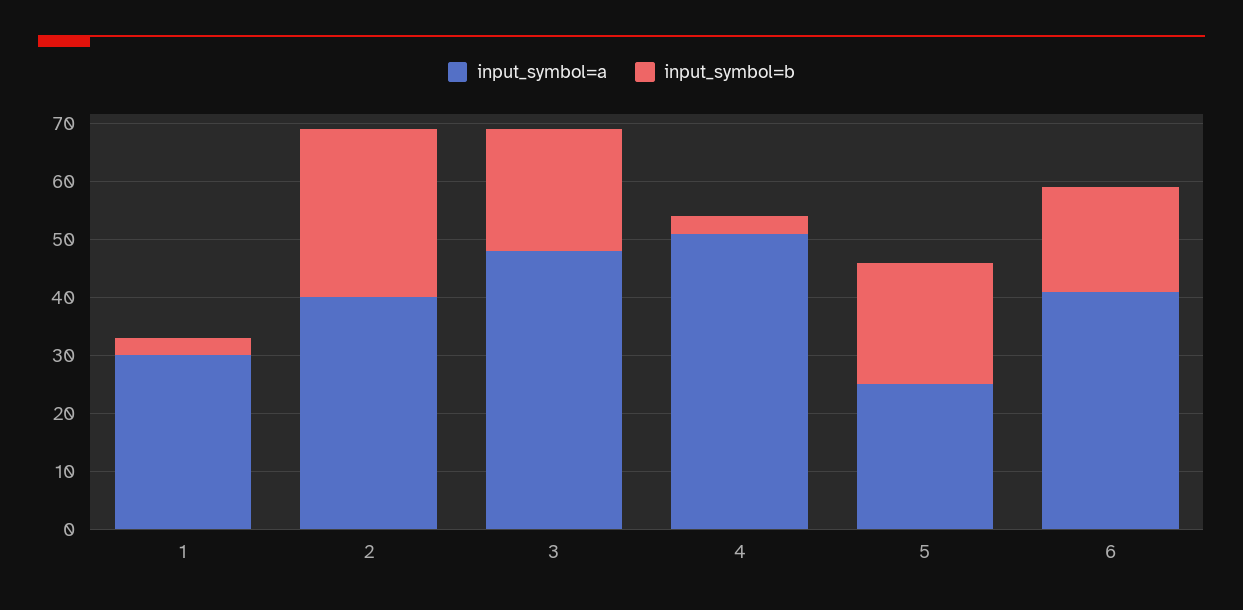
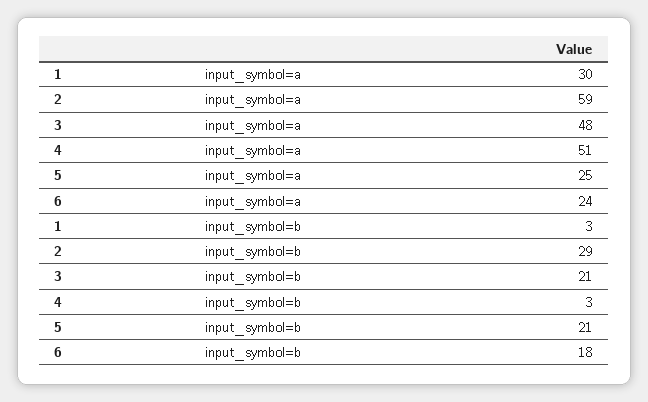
input_symbol=a, 2: 40 -> 59
input_symbol=a, 6: 40 -> 24

